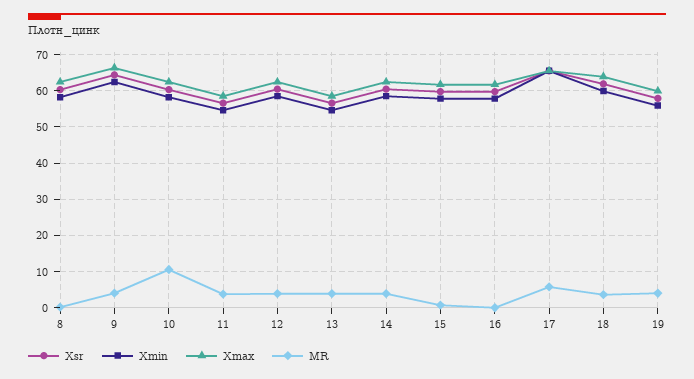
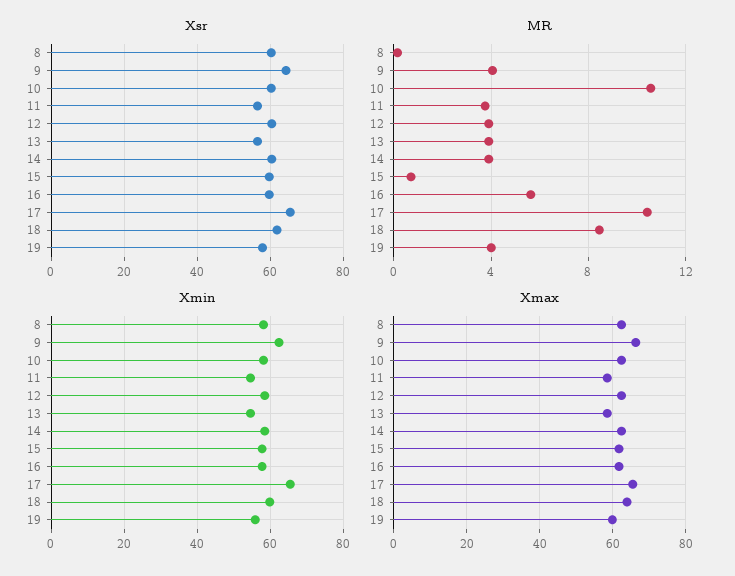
MR, 16: 0 -> 5.5
MR, 17: 6 -> 10.5
MR, 18: 4 -> 8.5

